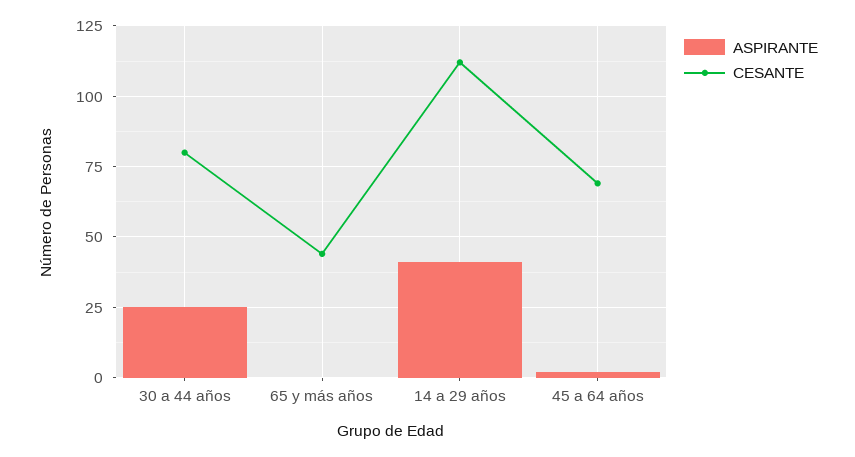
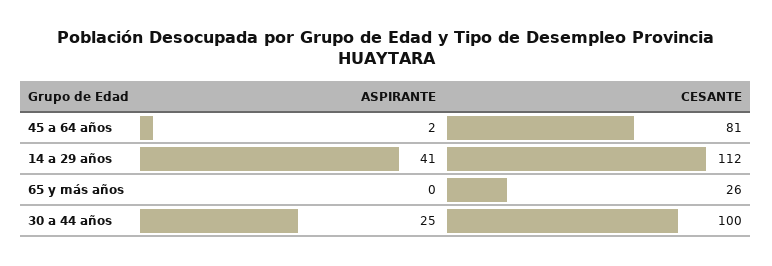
CESANTE, 30 a 44 años: 80 -> 100
CESANTE, 65 y más años: 45 -> 26
CESANTE, 45 a 64 años: 70 -> 81

